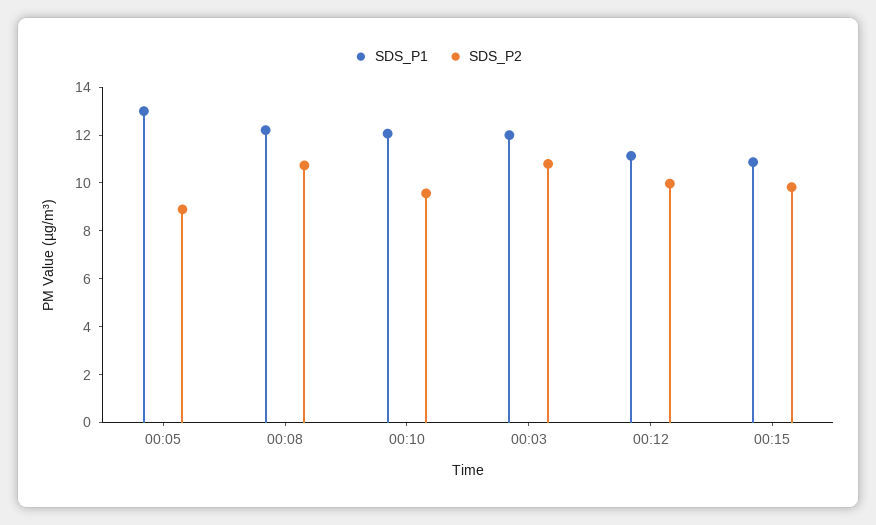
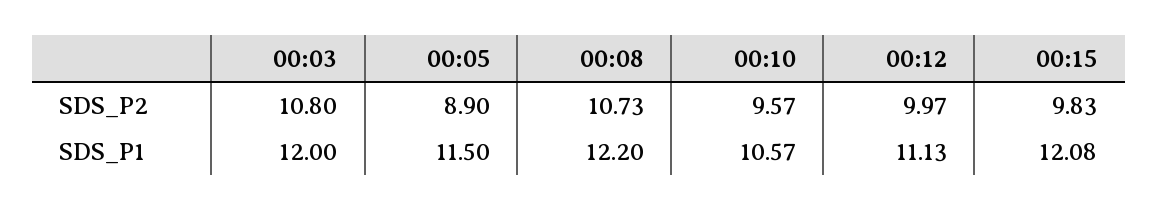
SDS_P1, 00:05: 13 -> 11.5
SDS_P1, 00:10: 12 -> 10.57
SDS_P1, 00:15: 11 -> 12.08

